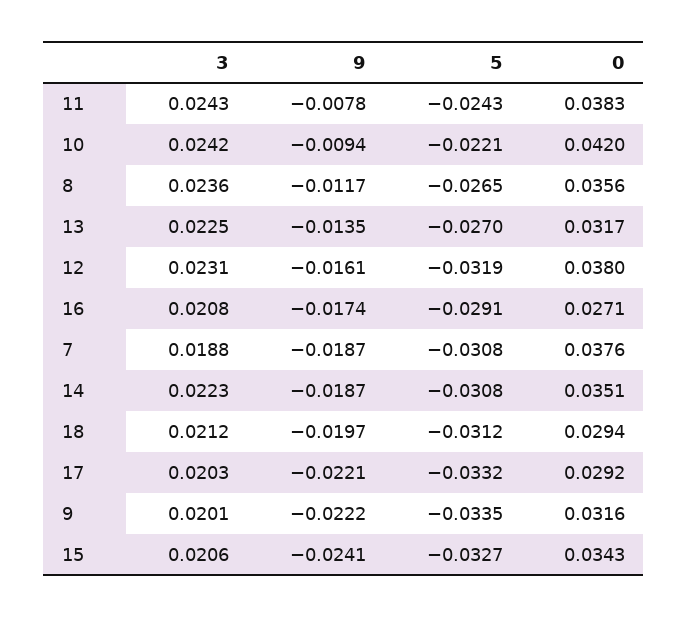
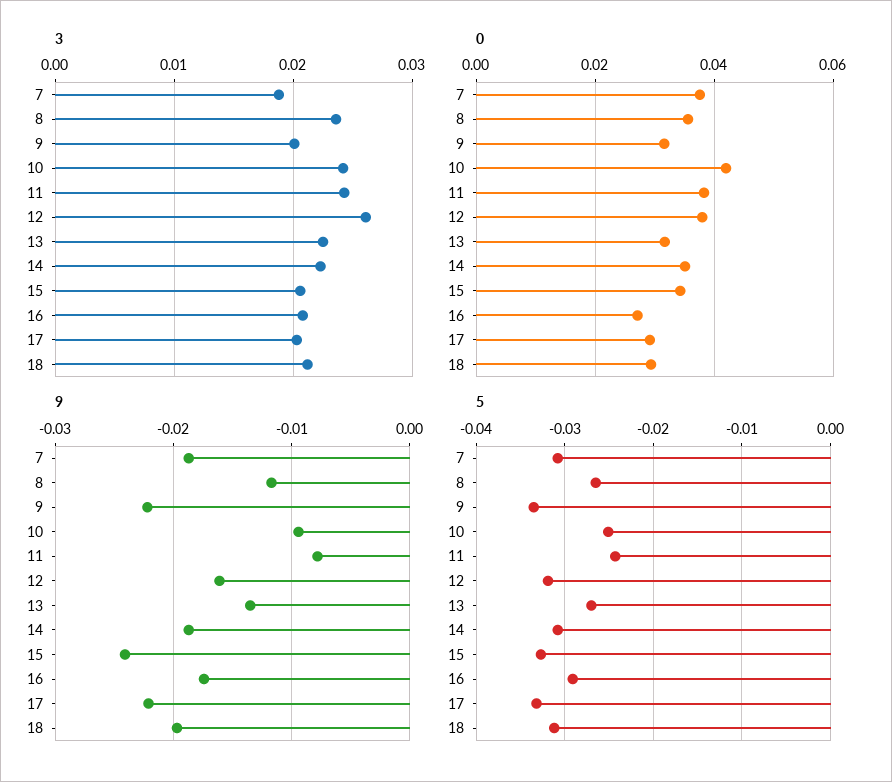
5, 10: -0.0221 -> -0.025
3, 12: 0.0231 -> 0.026

